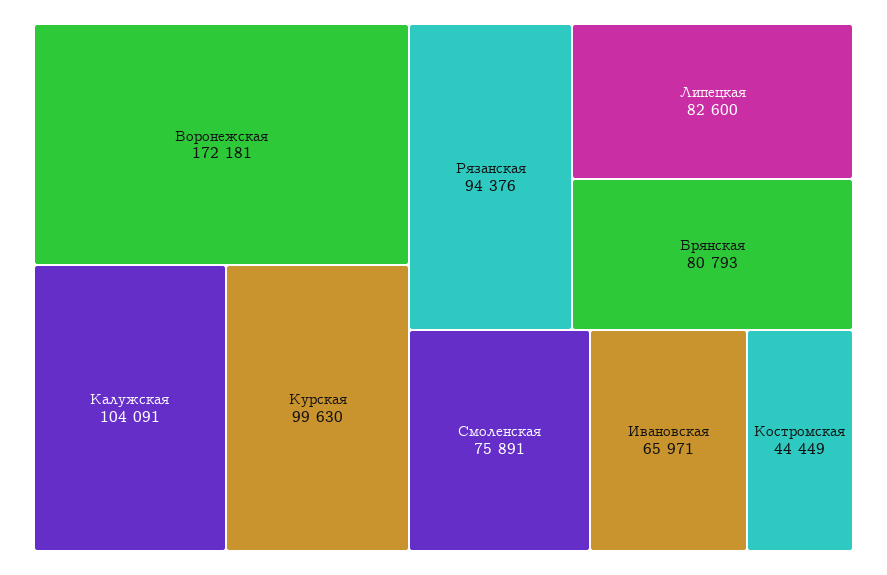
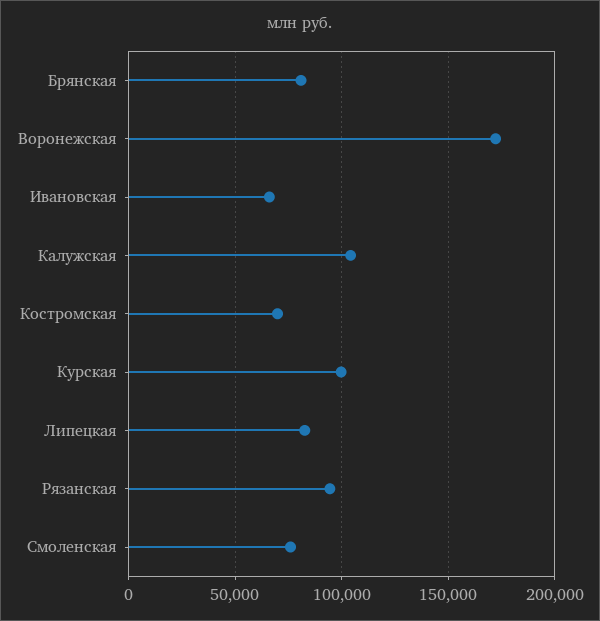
Костромская: 44449 -> 70000

